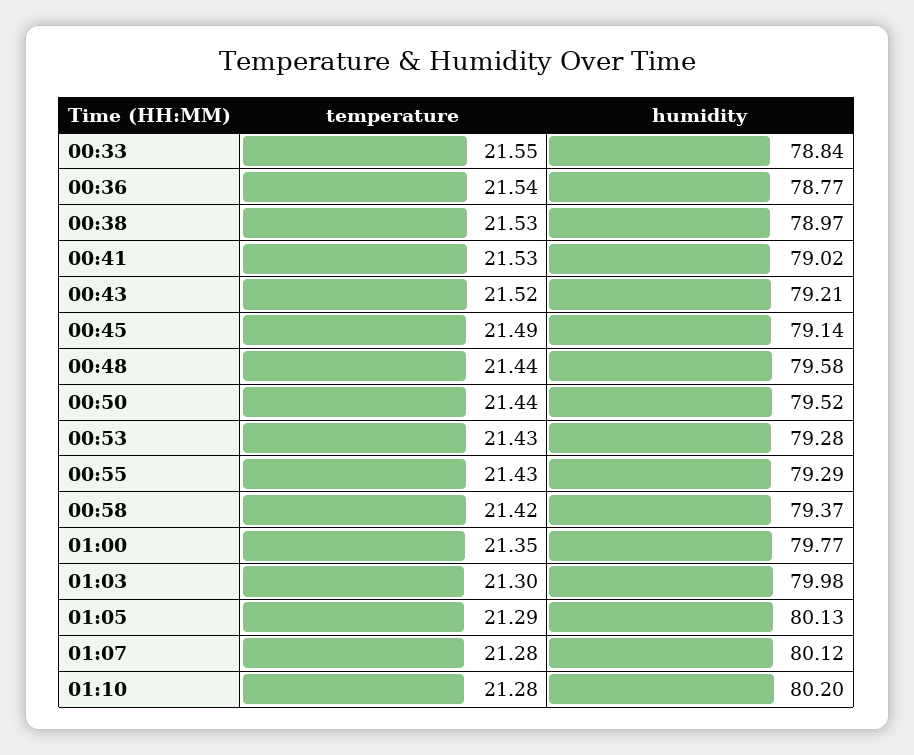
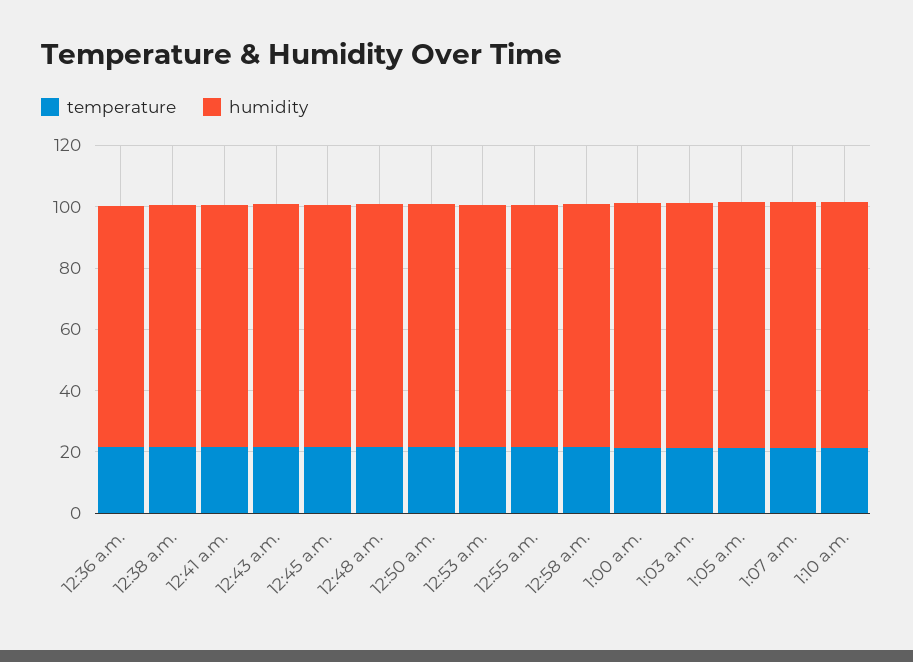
temperature, 00:33: 21.55 -> none
humidity, 00:33: 78.84 -> none

